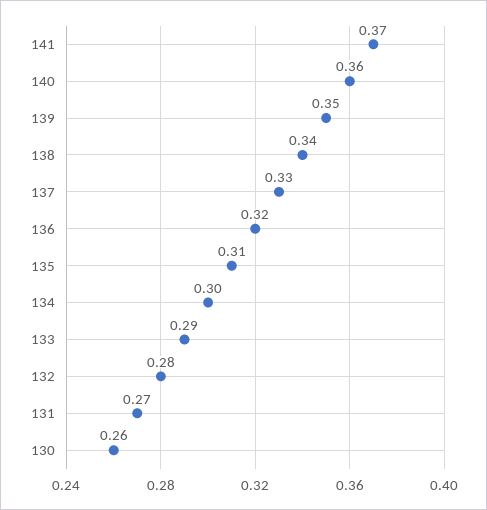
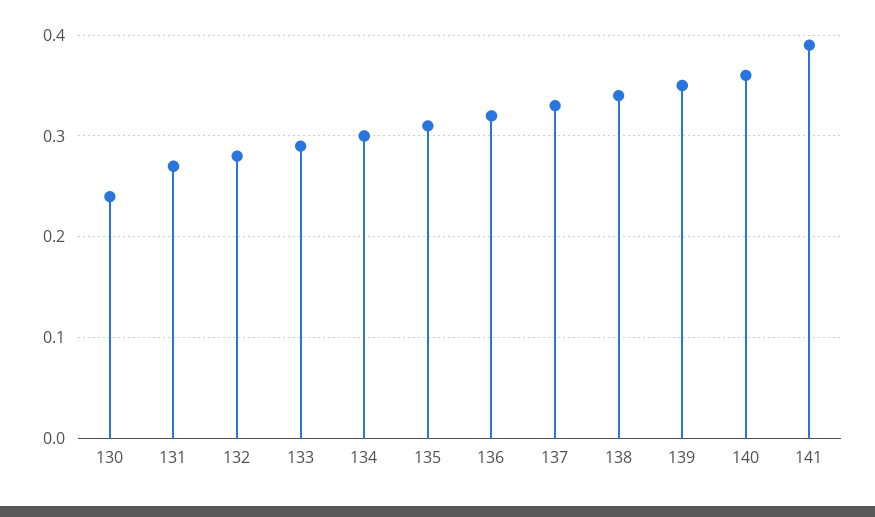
141: 0.37 -> 0.39
130: 0.26 -> 0.24

